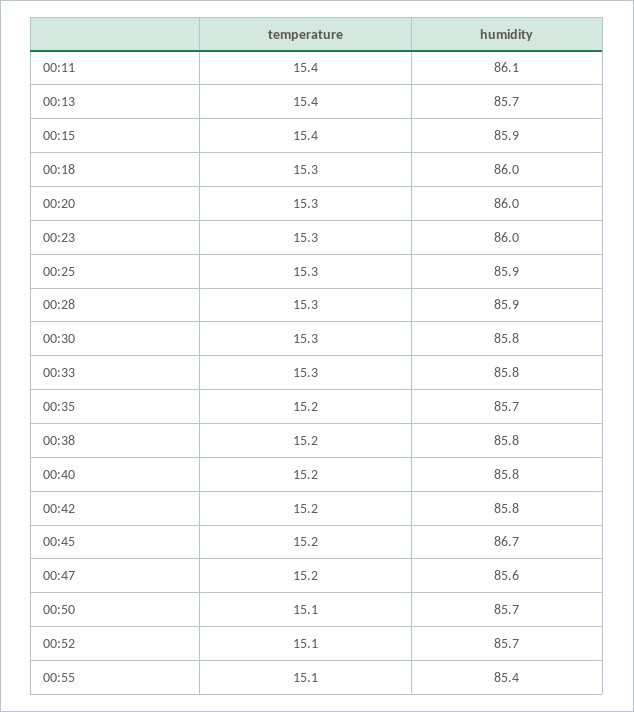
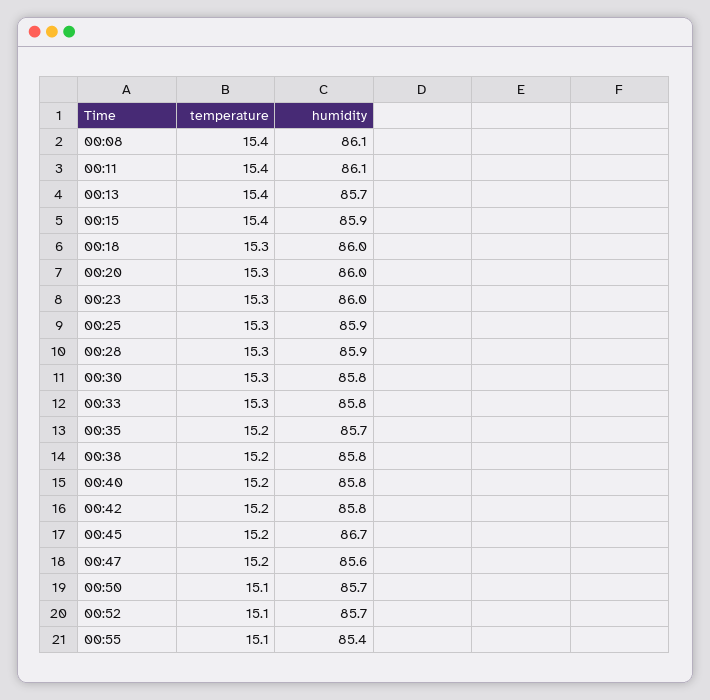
temperature, 00:08: none -> 15.4
humidity, 00:08: none -> 86.1

